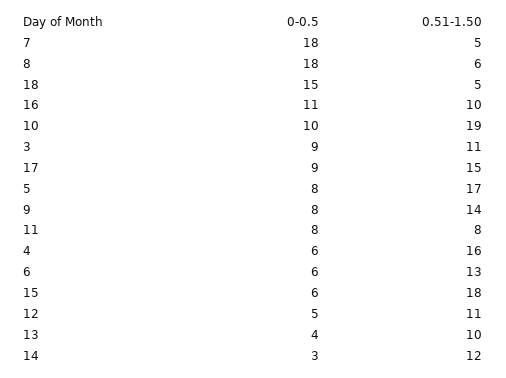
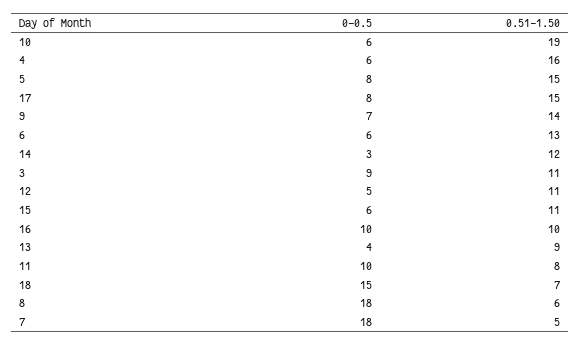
0.51-1.50, 18: 5 -> 7
0-0.5, 16: 11 -> 10
0-0.5, 10: 10 -> 6
0-0.5, 17: 9 -> 8
0.51-1.50, 5: 17 -> 15
0-0.5, 9: 8 -> 7
0-0.5, 11: 8 -> 10
0.51-1.50, 15: 18 -> 11
0.51-1.50, 13: 10 -> 9

